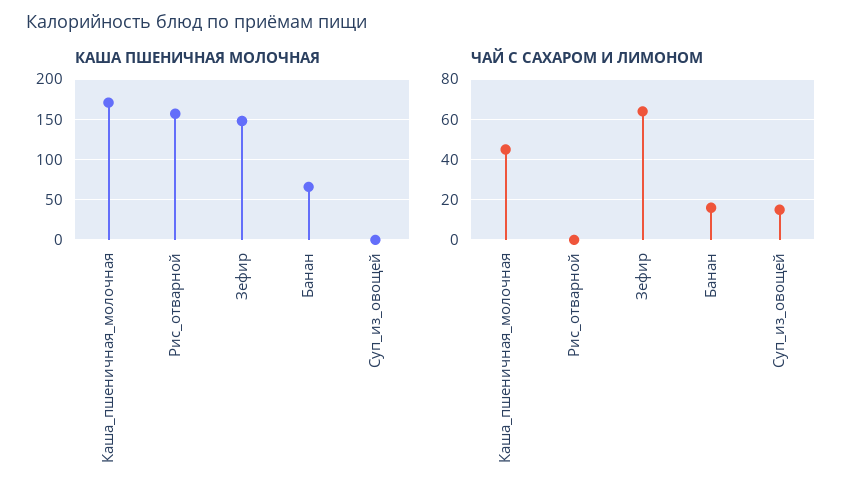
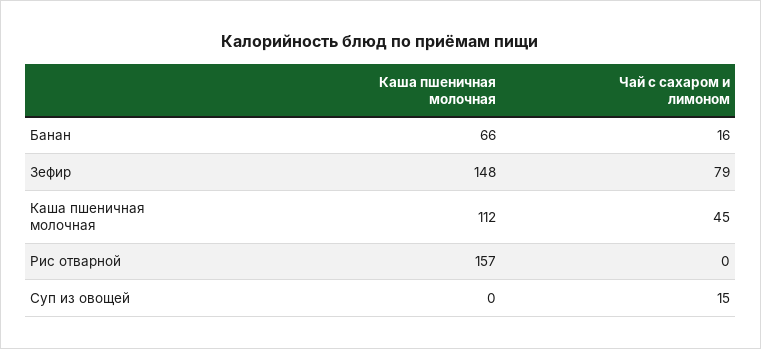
КАША ПШЕНИЧНАЯ МОЛОЧНАЯ, Каша_пшеничная_молочная: 170 -> 112
ЧАЙ С САХАРОМ И ЛИМОНОМ, Зефир: 65 -> 79

